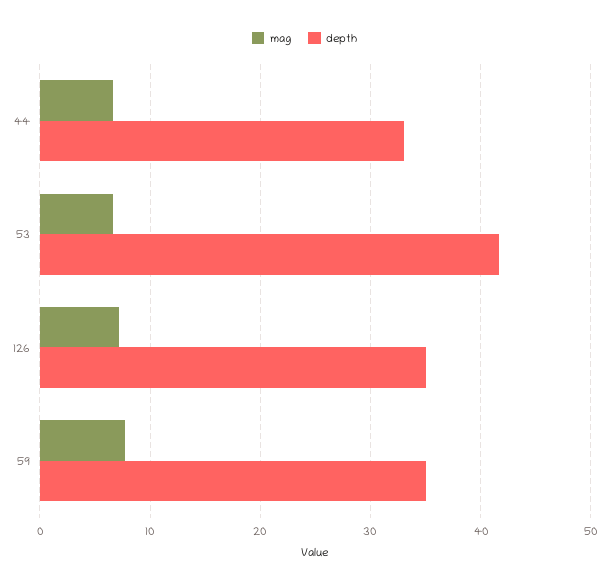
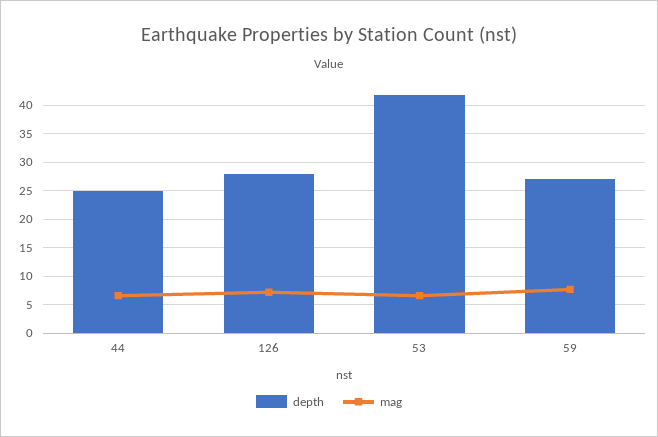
depth, 44: 33 -> 25
depth, 126: 35 -> 27.5
depth, 59: 35 -> 27.5

